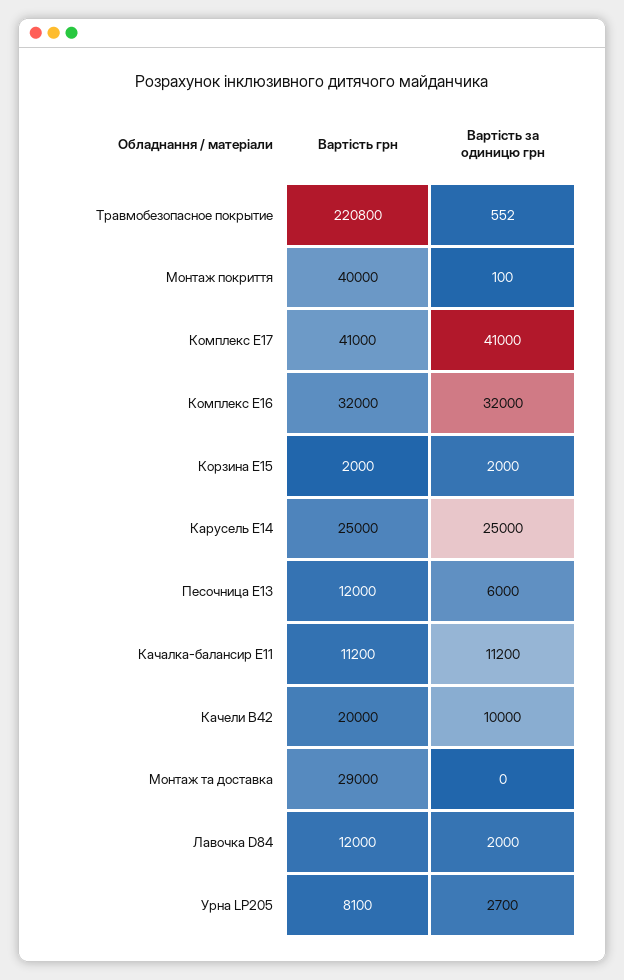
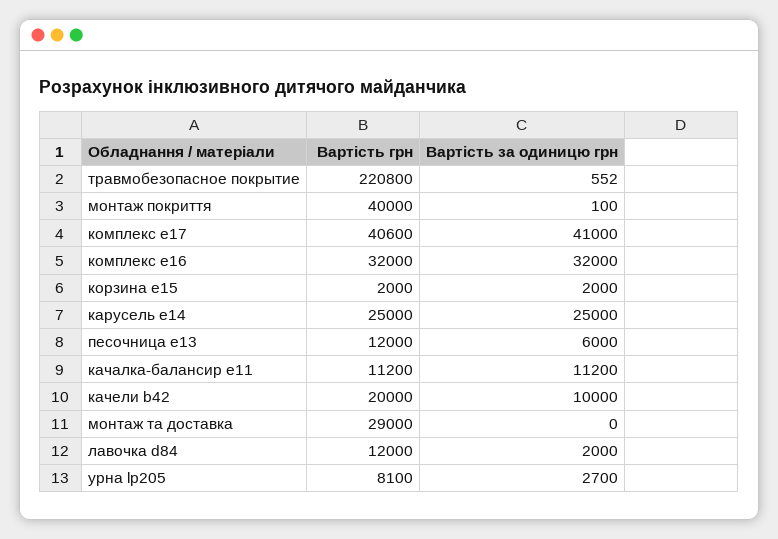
Вартість грн, Комплекс E17: 41000 -> 40600

